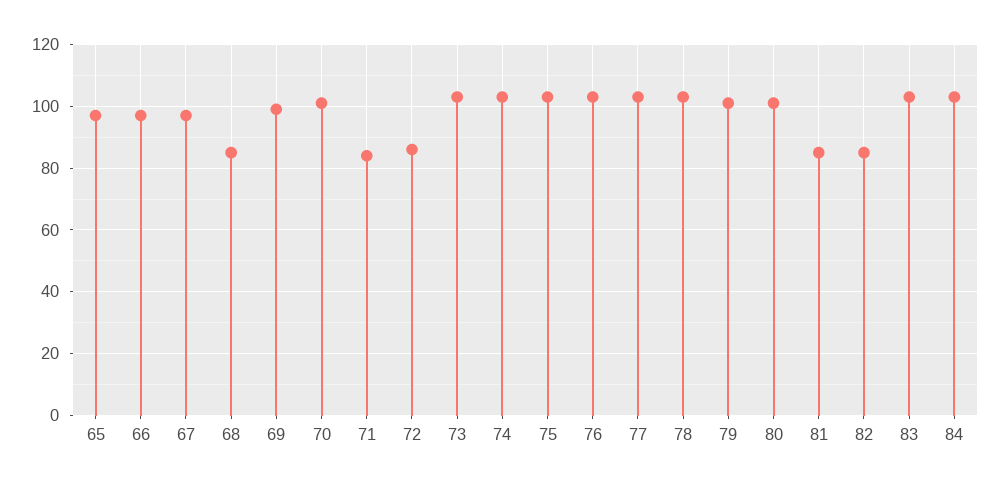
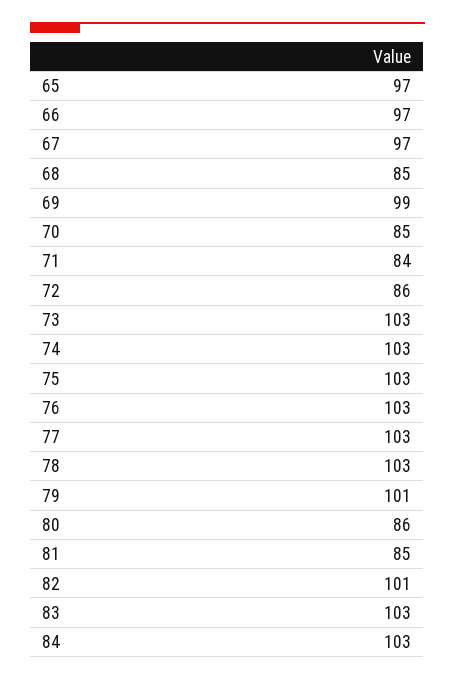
70: 100 -> 85
80: 100 -> 86
82: 85 -> 101

